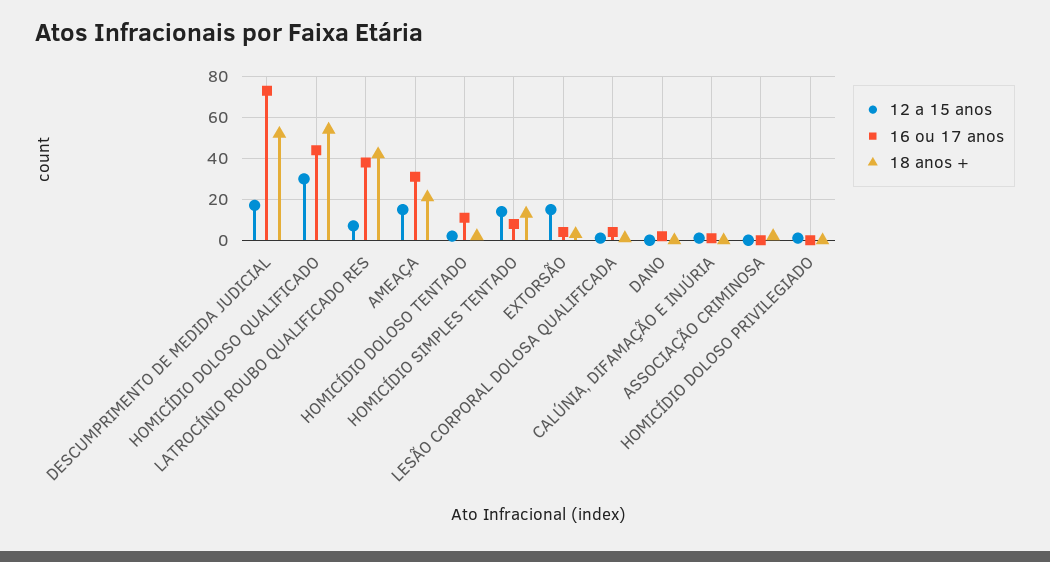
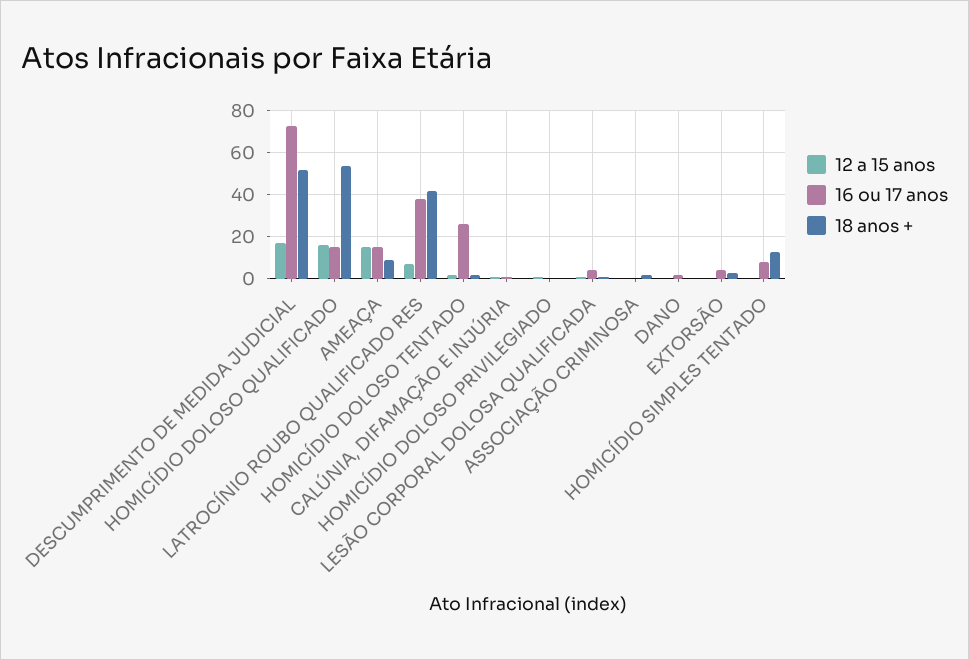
12 a 15 anos, HOMICÍDIO DOLOSO QUALIFICADO: 30 -> 15
16 ou 17 anos, HOMICÍDIO DOLOSO QUALIFICADO: 45 -> 15
16 ou 17 anos, AMEAÇA: 30 -> 15
18 anos +, AMEAÇA: 20 -> 10
16 ou 17 anos, HOMICÍDIO DOLOSO TENTADO: 10 -> 25
12 a 15 anos, HOMICÍDIO SIMPLES TENTADO: 15 -> 0
12 a 15 anos, EXTORSÃO: 15 -> 0

